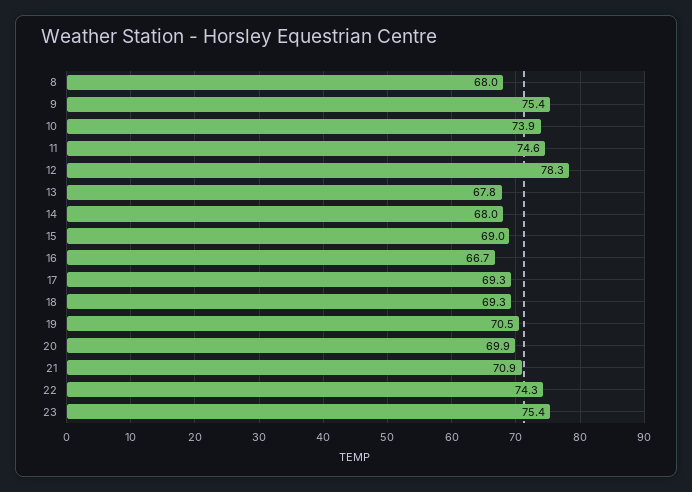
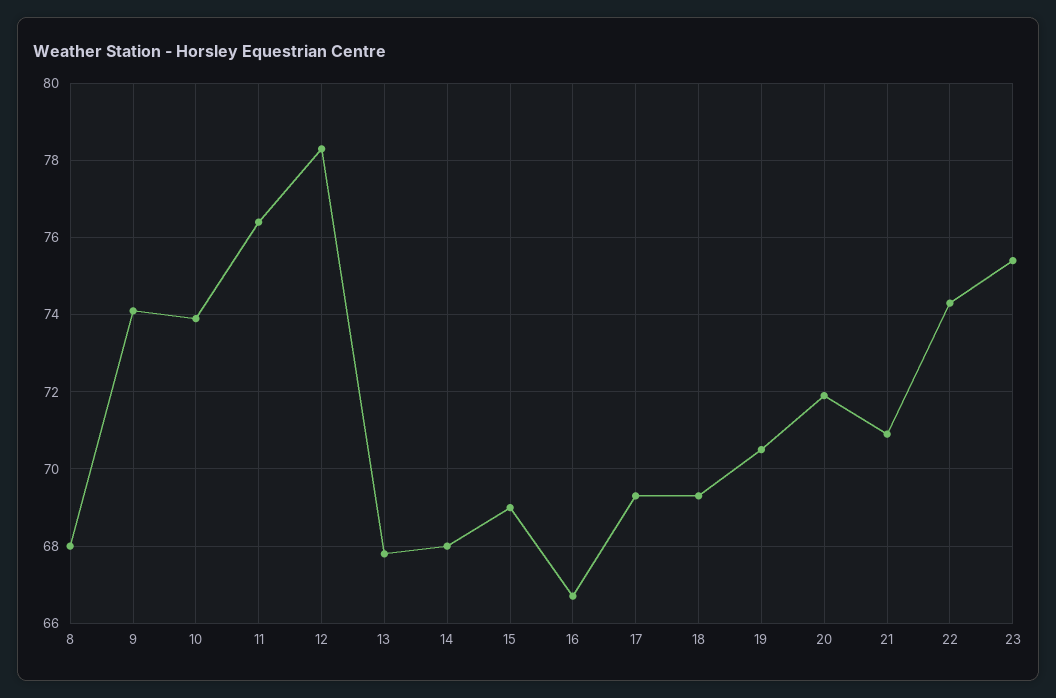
9: 75.4 -> 74
11: 74.6 -> 76.5
20: 69.9 -> 72

